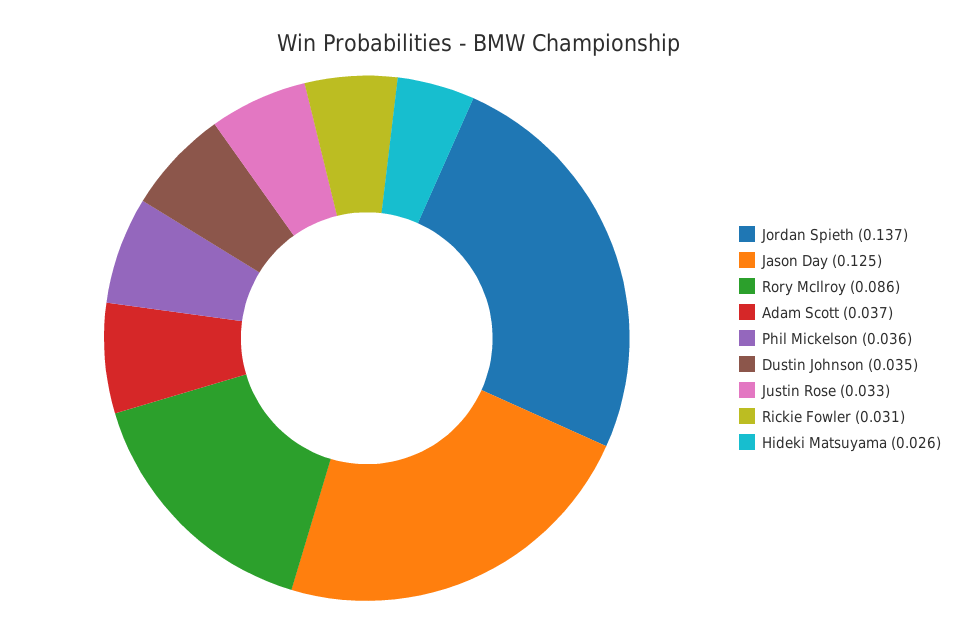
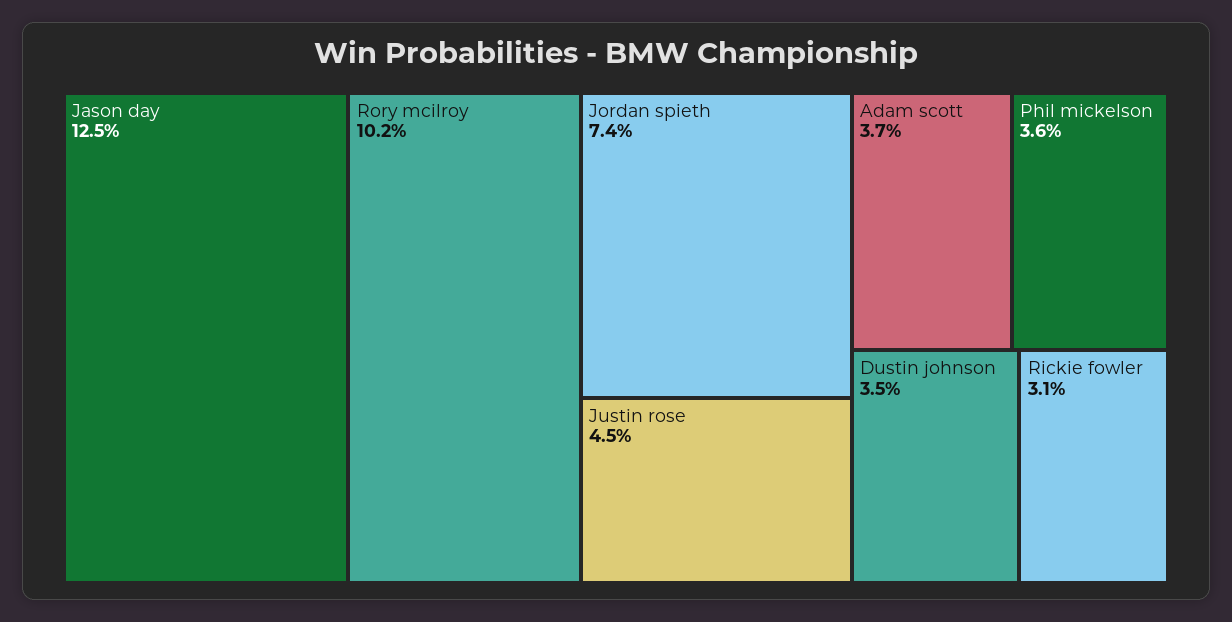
Jordan Spieth: 0.137 -> 0.074
Rory McIlroy: 0.086 -> 0.102
Justin Rose: 0.033 -> 0.045
Hideki Matsuyama: 0.026 -> none

